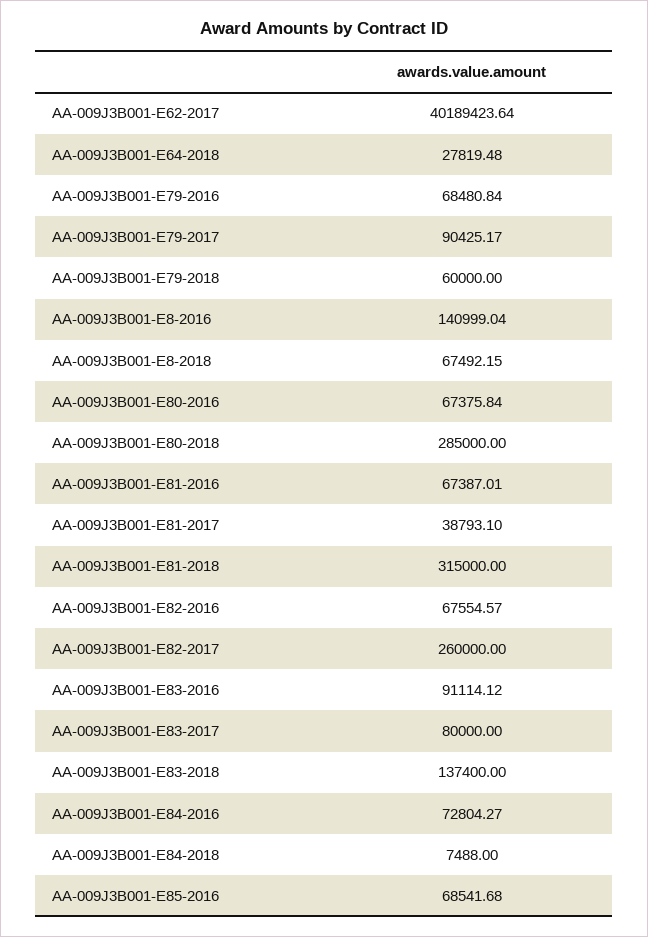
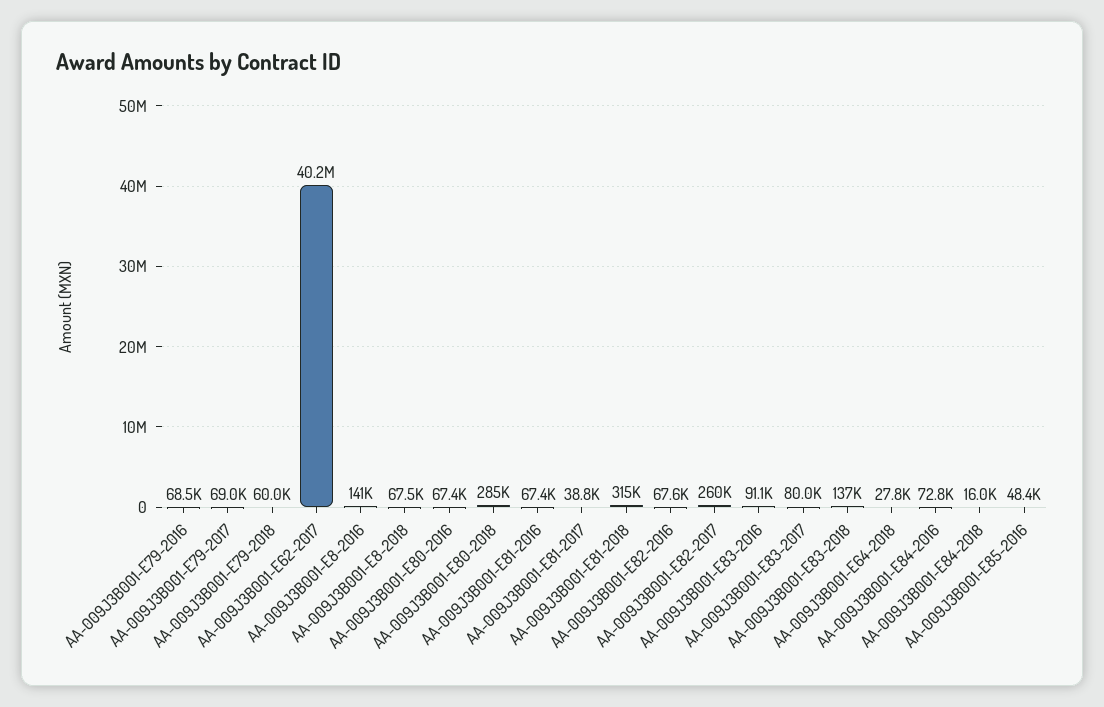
AA-009J3B001-E79-2017: 90425.17 -> 69000
AA-009J3B001-E84-2018: 7488 -> 16000
AA-009J3B001-E85-2016: 68541.68 -> 48400

